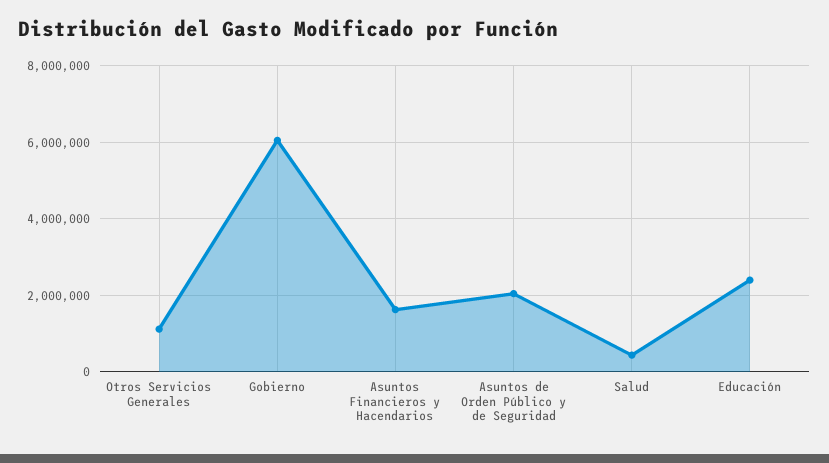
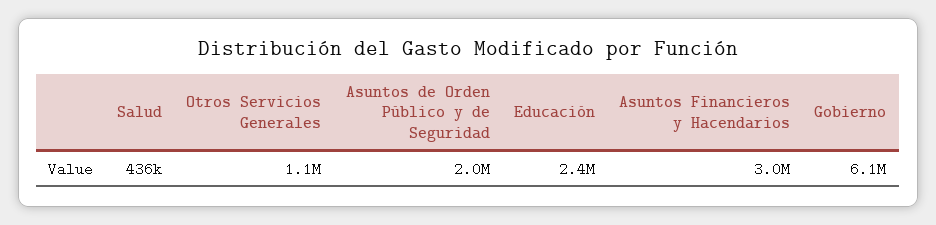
Asuntos Financieros y Hacendarios: 1600000 -> 3000000

